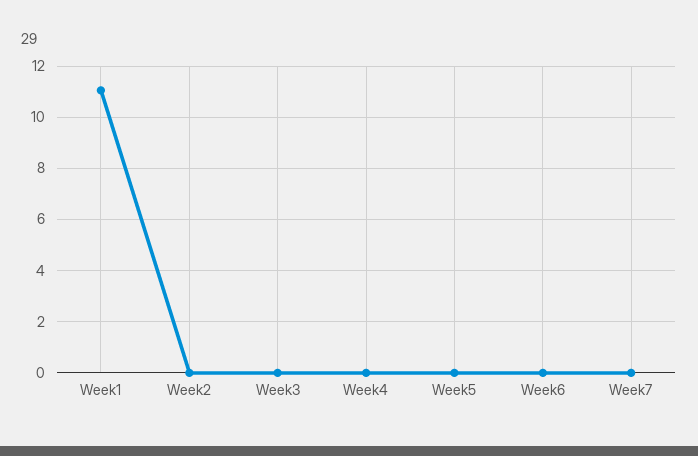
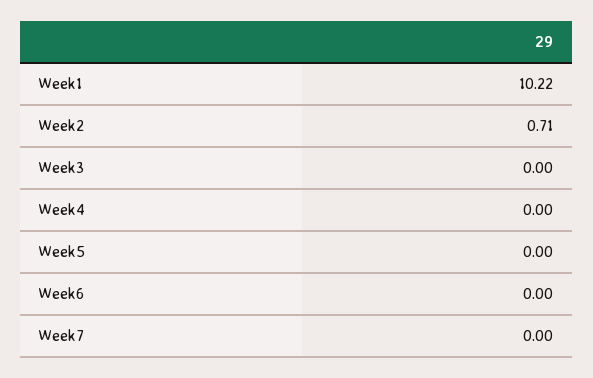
Week1: 11 -> 10.22
Week2: 0 -> 0.71

